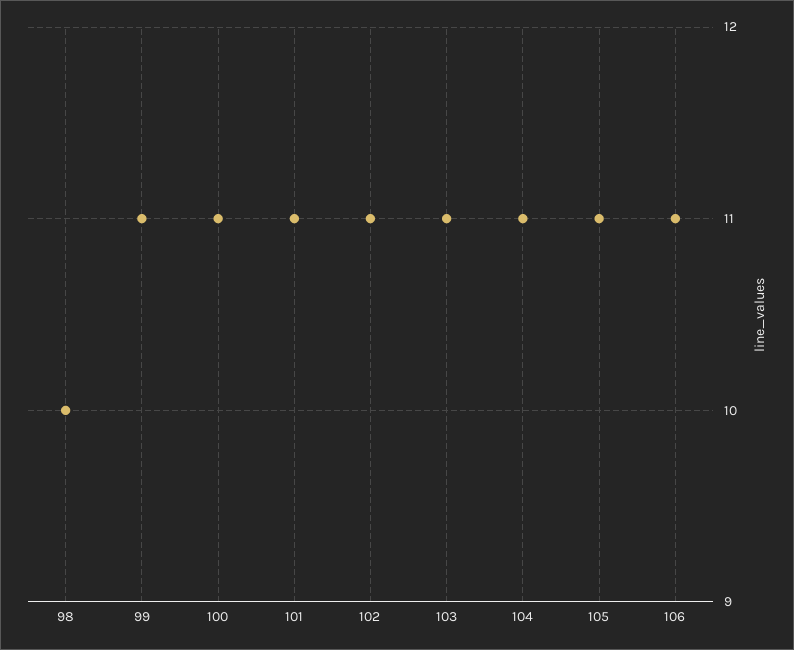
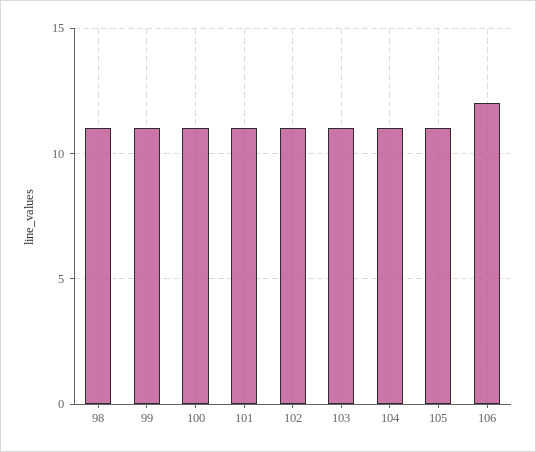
98: 10 -> 11
106: 11 -> 12

